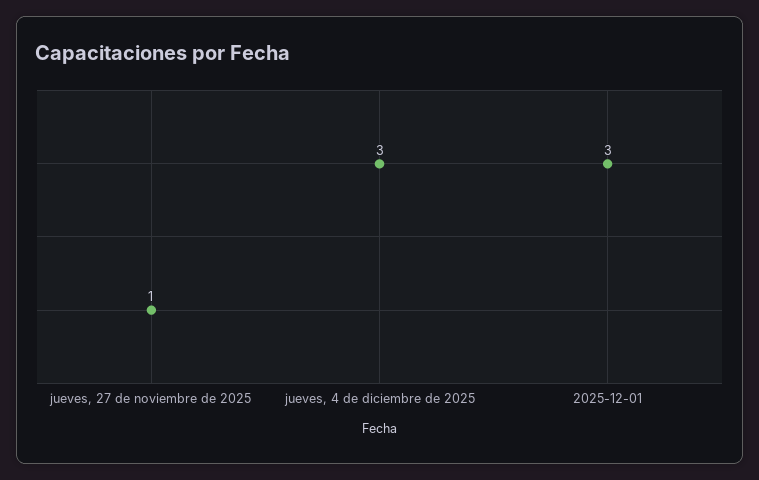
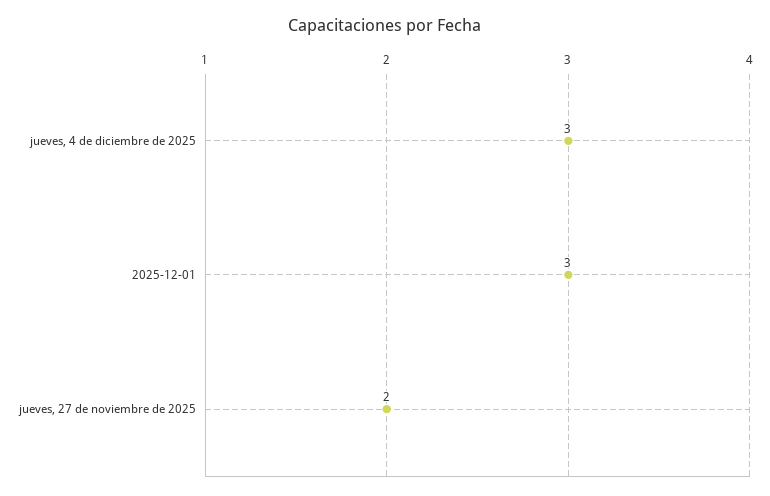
jueves, 27 de noviembre de 2025: 1 -> 2

